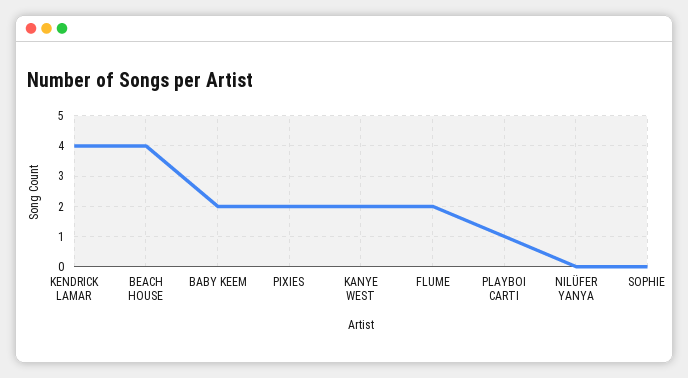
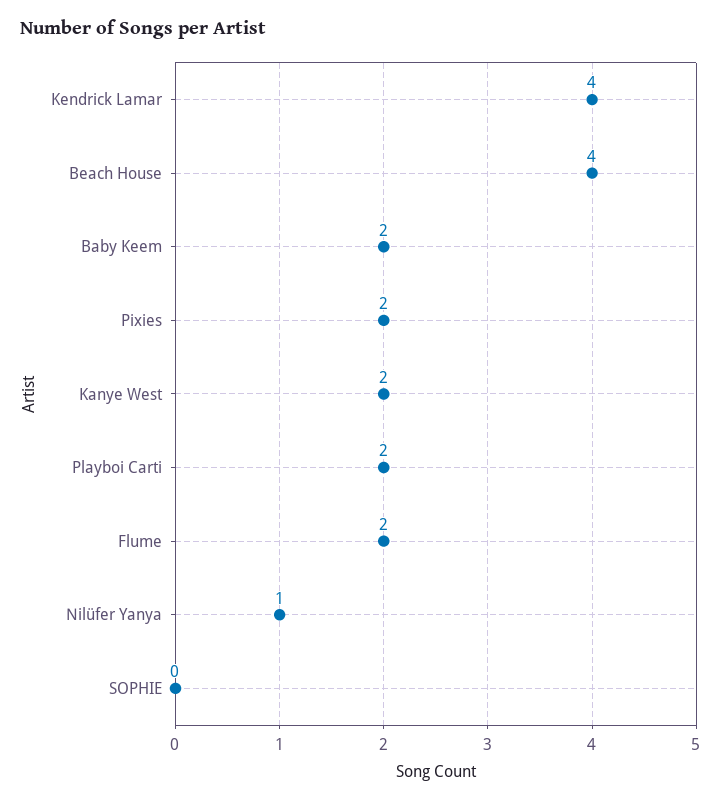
PLAYBOI CARTI: 1 -> 2
NILÜFER YANYA: 0 -> 1

